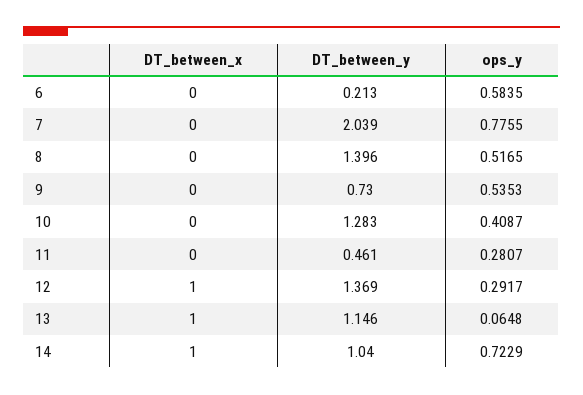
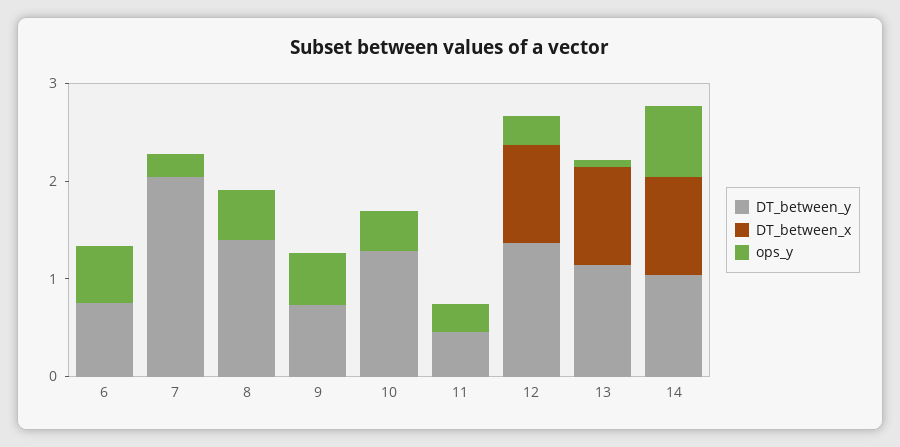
DT_between_y, 6: 0.213 -> 0.8
ops_y, 7: 0.7755 -> 0.2

